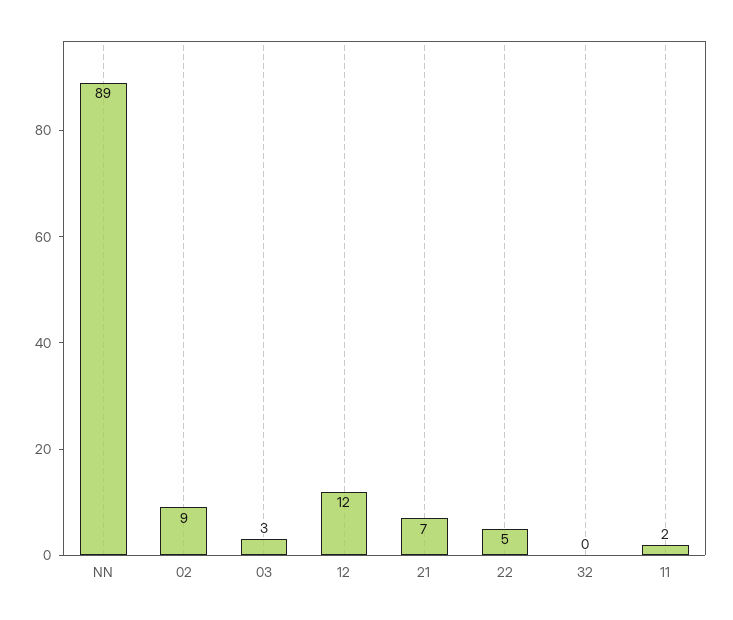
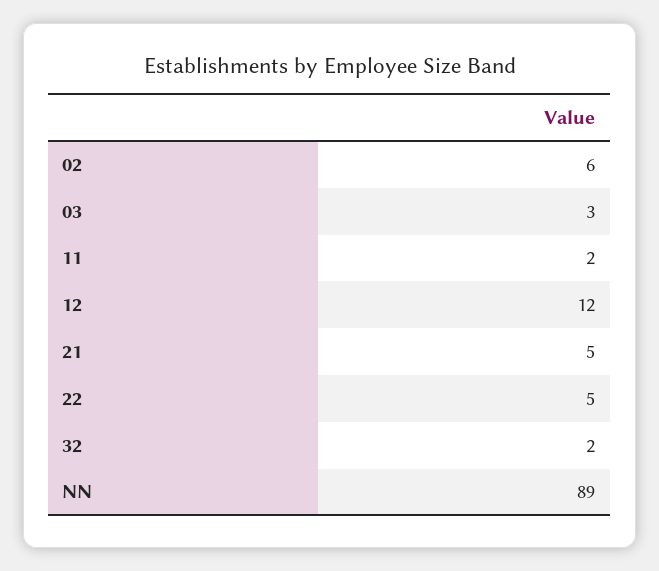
02: 9 -> 6
21: 7 -> 5
32: 0 -> 2

